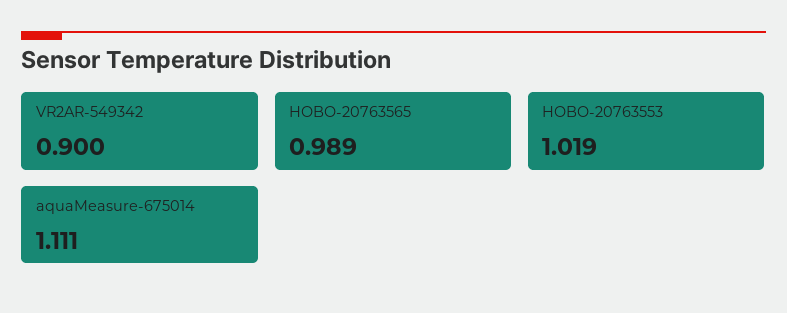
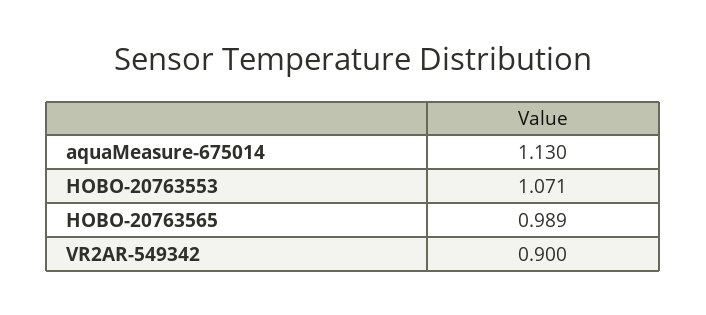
HOBO-20763553: 1.019 -> 1.071
aquaMeasure-675014: 1.111 -> 1.13

